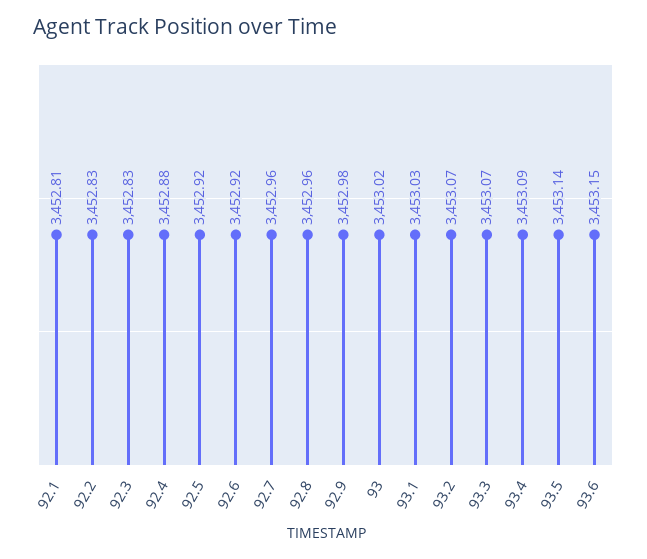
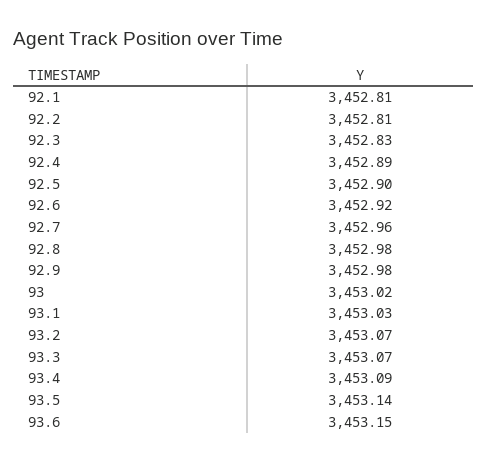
92.2: 3452.83 -> 3452.81
92.4: 3452.88 -> 3452.89
92.5: 3452.92 -> 3452.9
92.8: 3452.96 -> 3452.98

